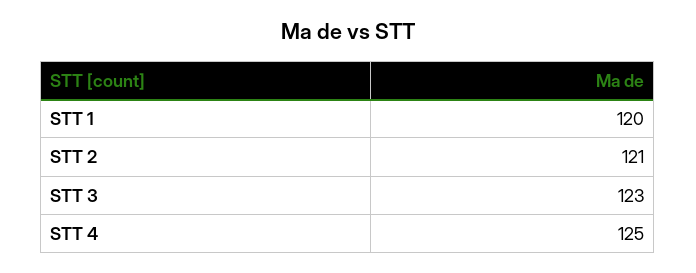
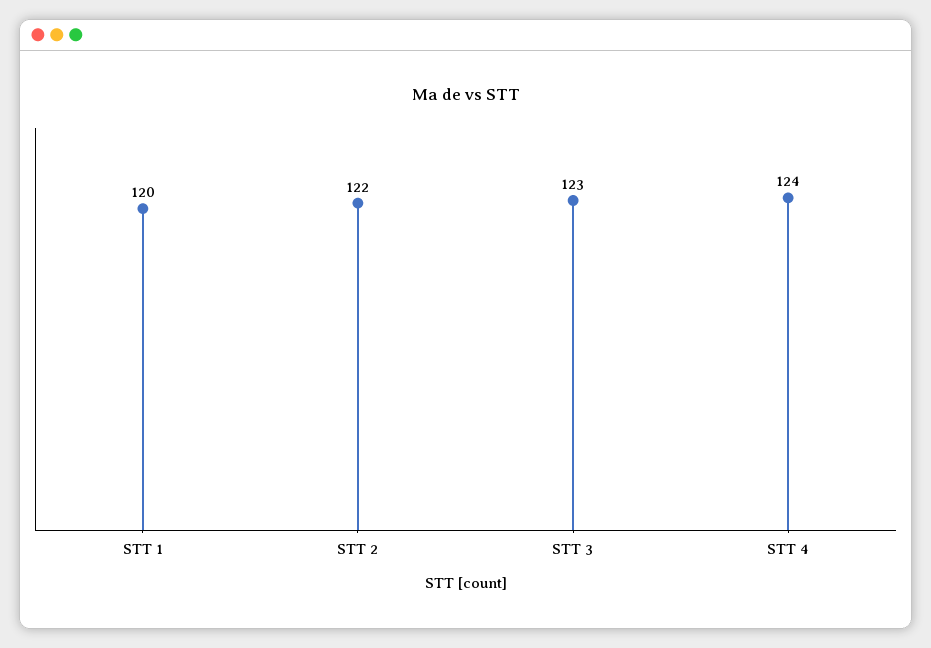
STT 2: 121 -> 122
STT 4: 125 -> 124

